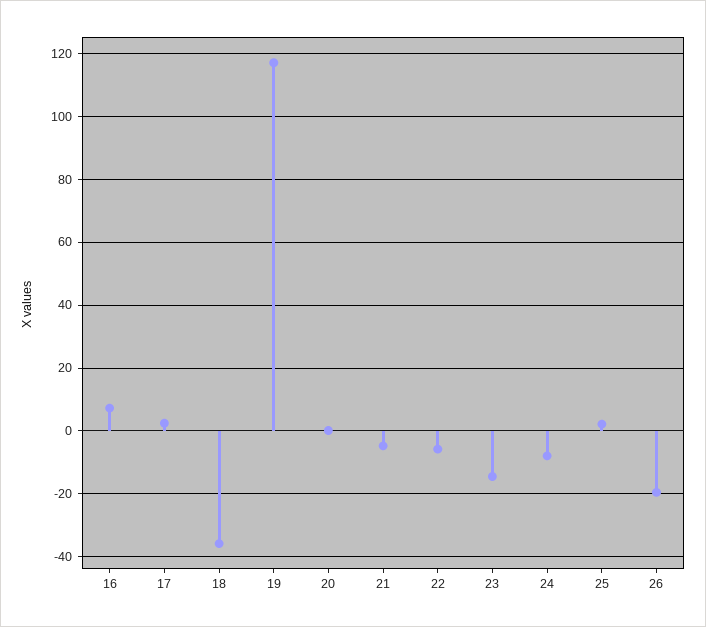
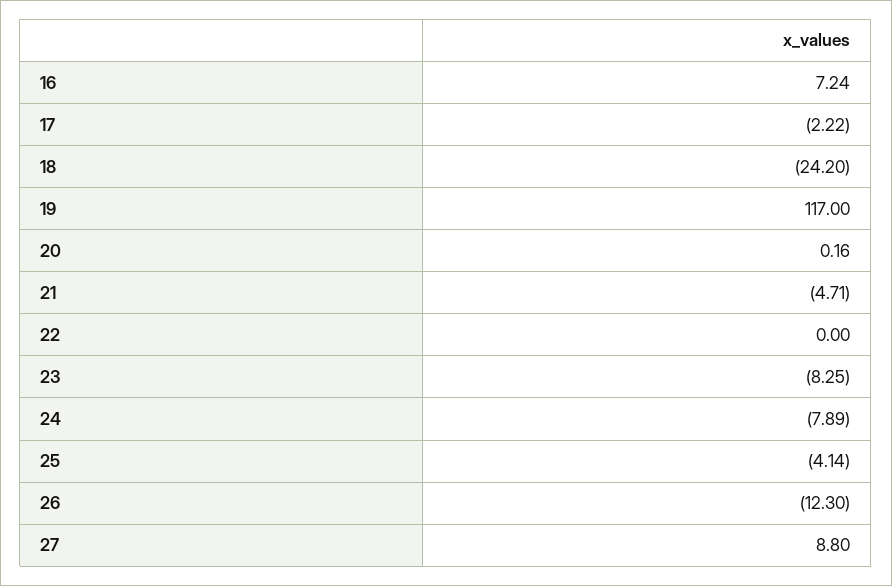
17: 2 -> -2.22
18: -36 -> -24.2
22: -6 -> 0
23: -14 -> -8.25
25: 2 -> -4.14
26: -20 -> -12.3
27: none -> 8.8

